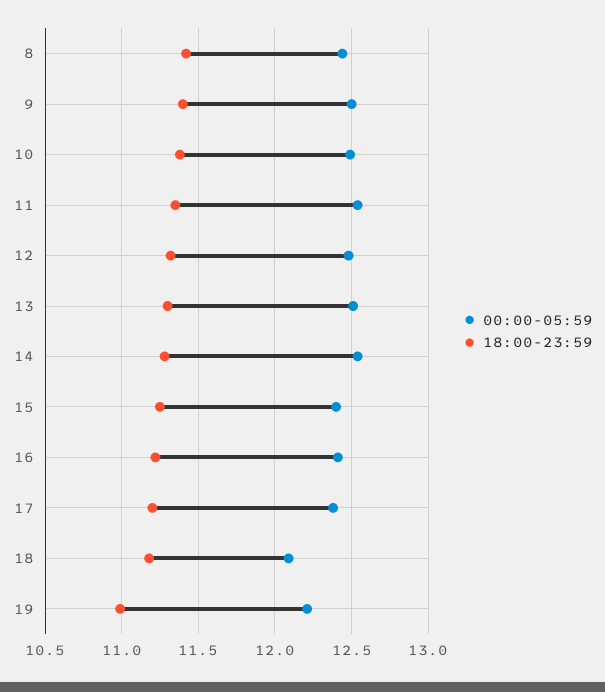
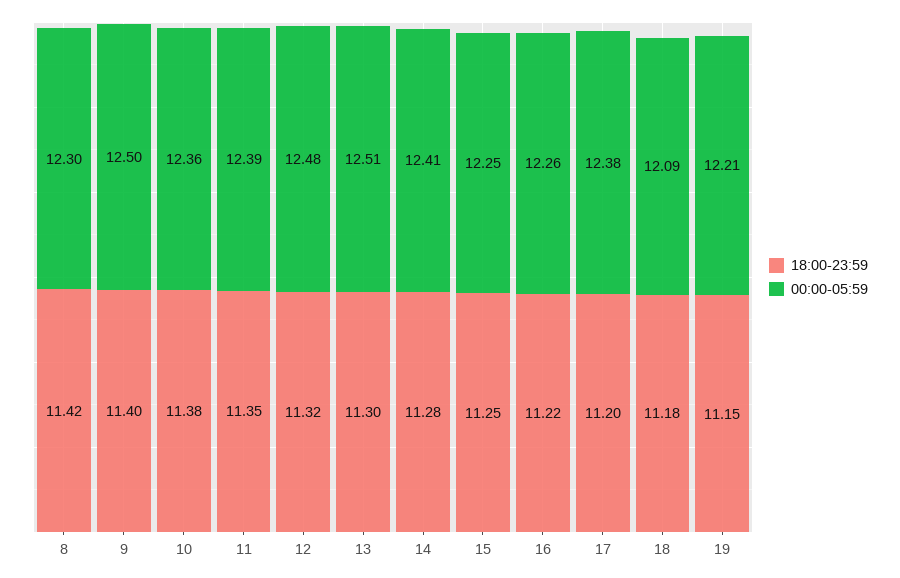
00:00-05:59, 8: 12.45 -> 12.3
00:00-05:59, 10: 12.5 -> 12.36
00:00-05:59, 11: 12.55 -> 12.39
00:00-05:59, 14: 12.55 -> 12.41
00:00-05:59, 15: 12.4 -> 12.25
00:00-05:59, 16: 12.4 -> 12.26
18:00-23:59, 19: 11 -> 11.15

